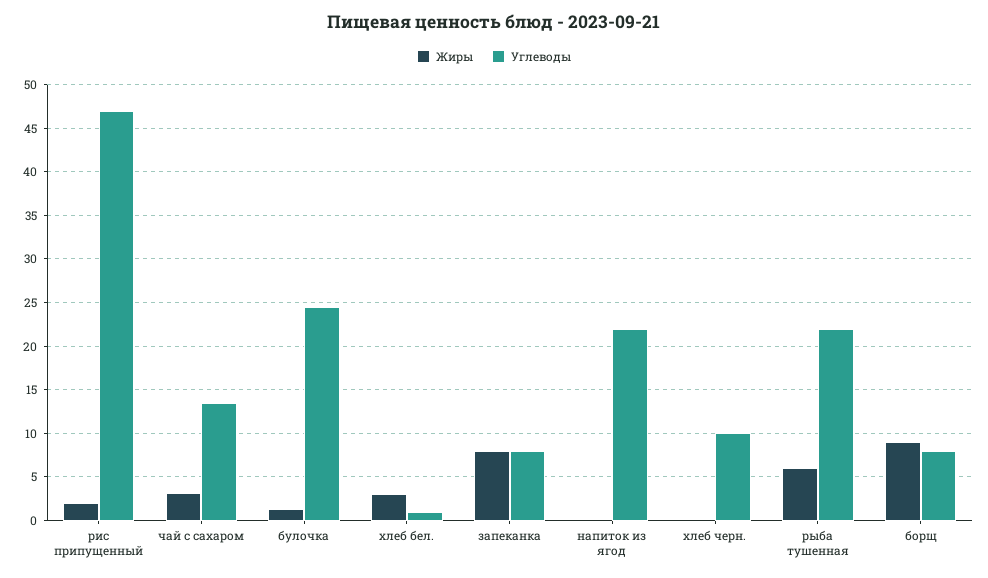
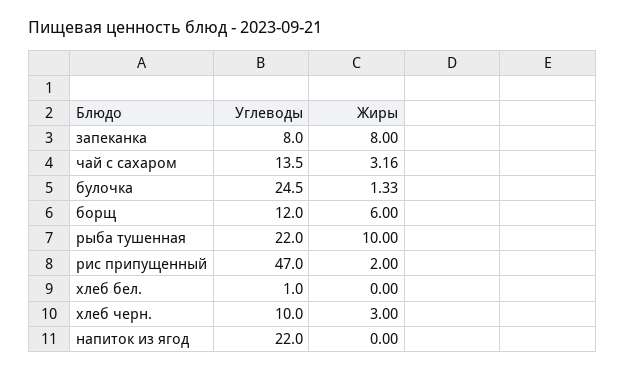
Жиры, хлеб бел.: 3 -> 0
Жиры, хлеб черн.: 0 -> 3
Жиры, рыба тушенная: 6 -> 10
Жиры, борщ: 9 -> 6
Углеводы, борщ: 8 -> 12

